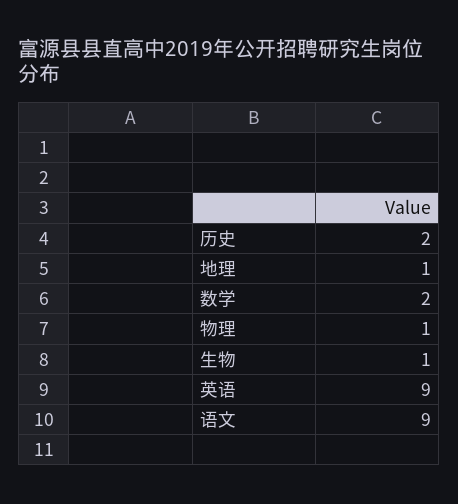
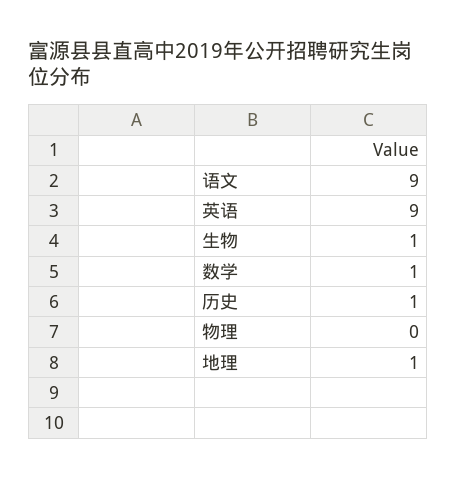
历史: 2 -> 1
数学: 2 -> 1
物理: 1 -> 0

